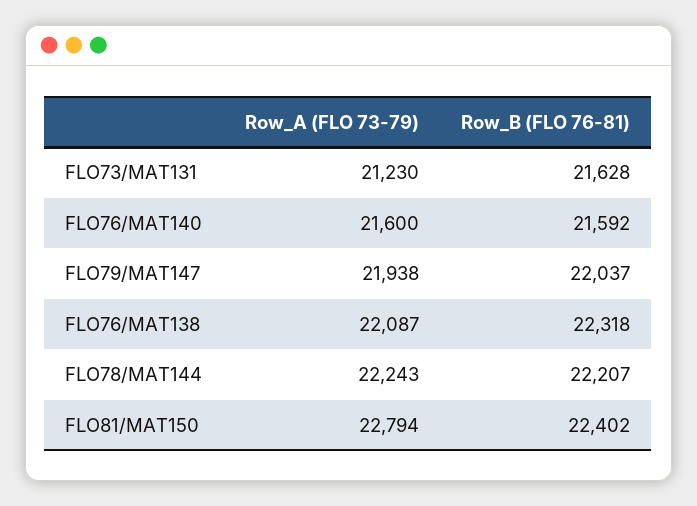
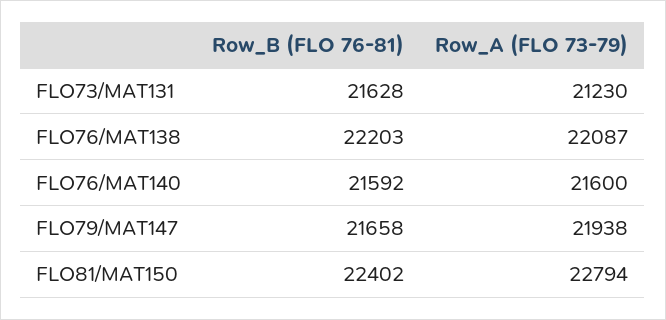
Row_B (FLO 76-81), FLO79/MAT147: 22037 -> 21658
Row_B (FLO 76-81), FLO76/MAT138: 22318 -> 22203
Row_A (FLO 73-79), FLO78/MAT144: 22243 -> none
Row_B (FLO 76-81), FLO78/MAT144: 22207 -> none

